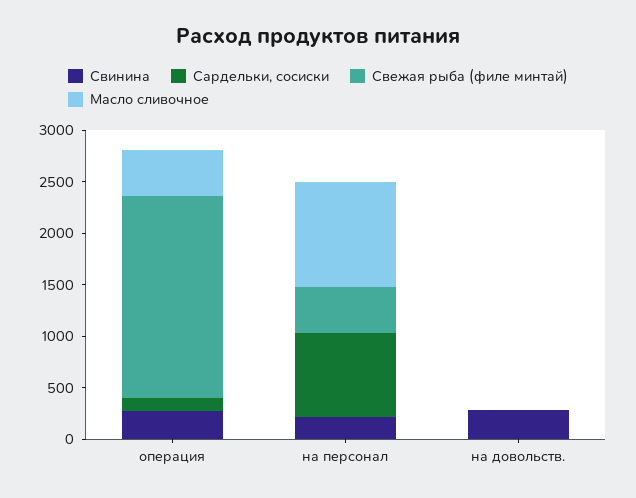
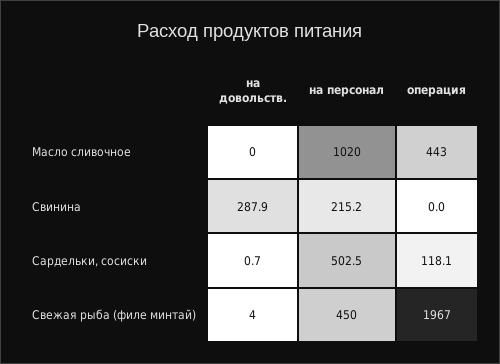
Свинина, операция: 300 -> 0
Сардельки, сосиски, на персонал: 800 -> 502.5

